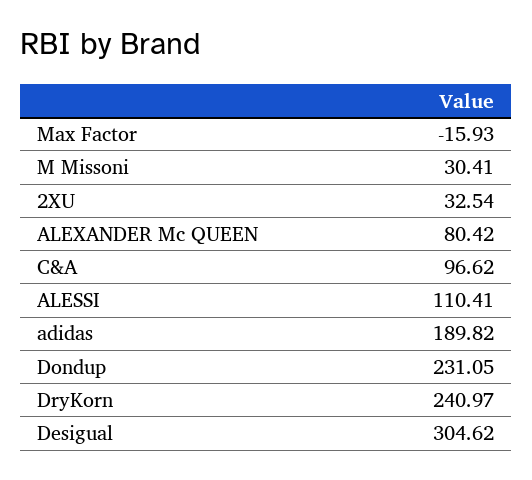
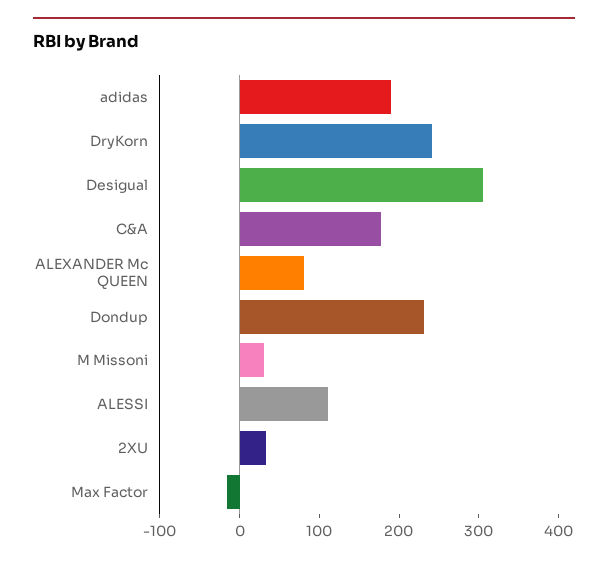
C&A: 96.62 -> 180

